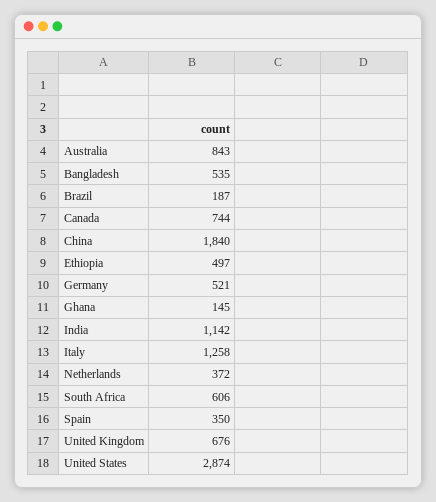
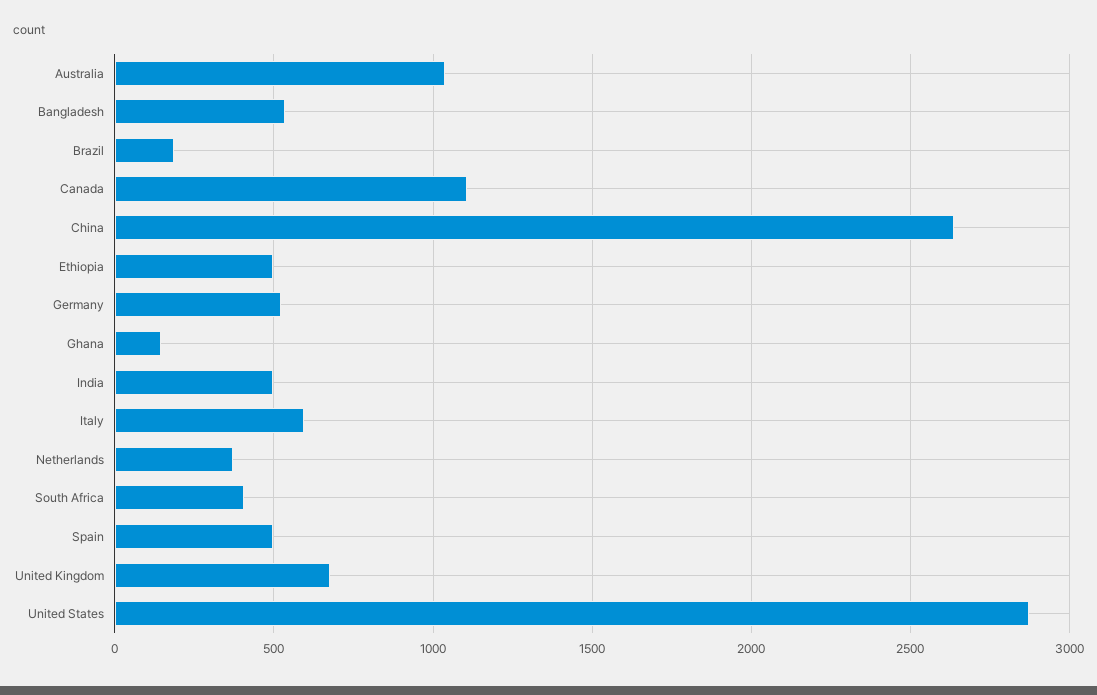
Australia: 843 -> 1050
Canada: 744 -> 1100
China: 1840 -> 2650
India: 1142 -> 500
Italy: 1258 -> 600
South Africa: 606 -> 400
Spain: 350 -> 500

